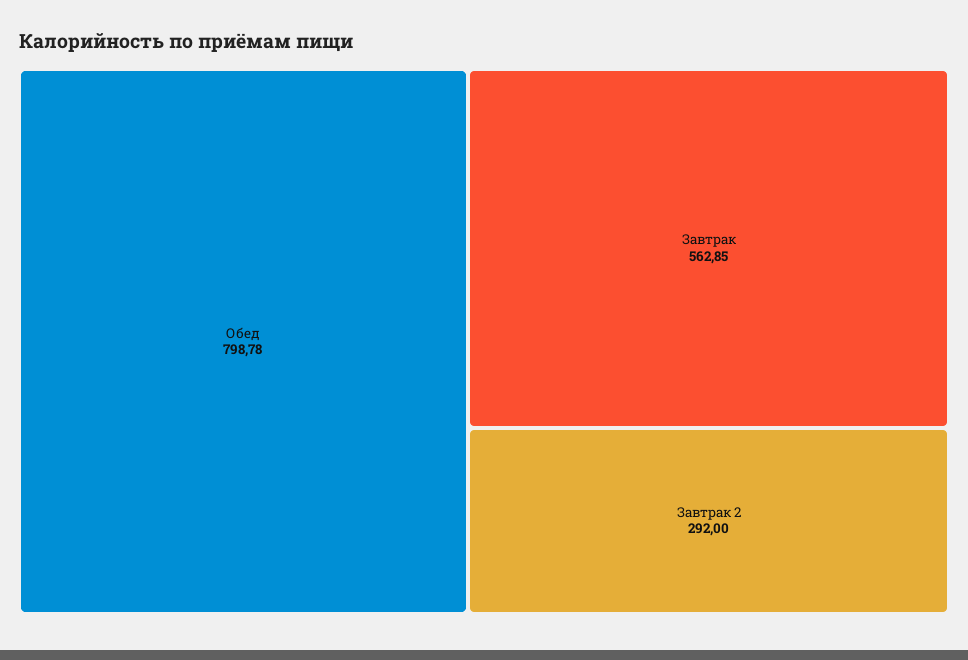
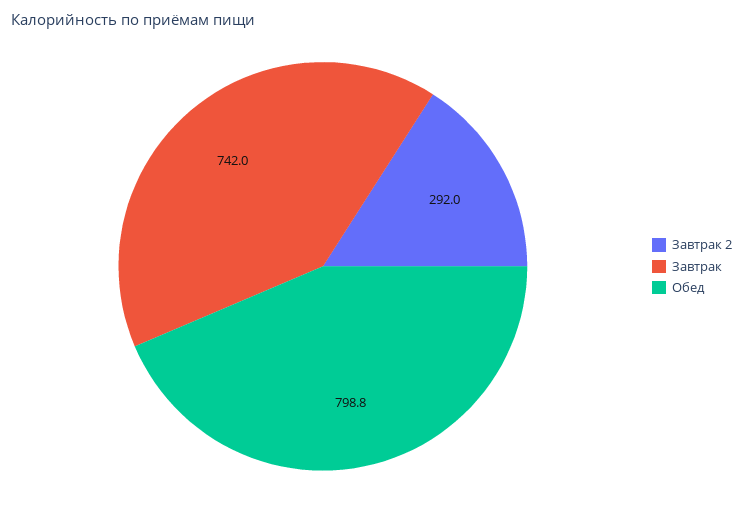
Завтрак: 562.85 -> 742

